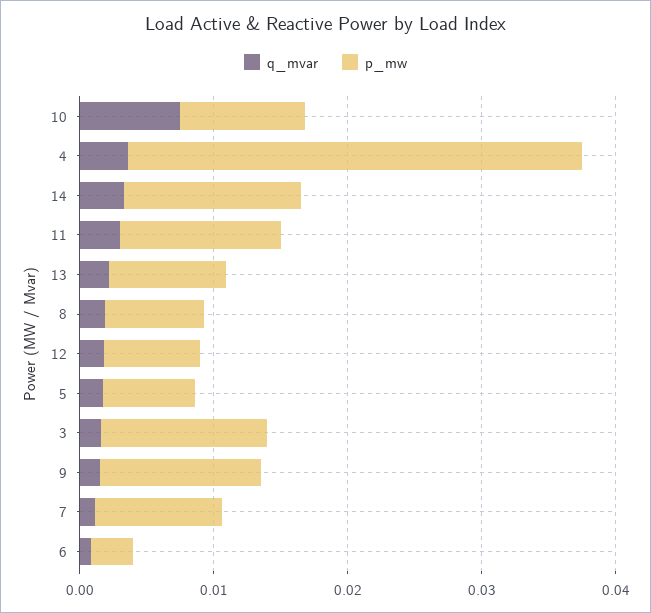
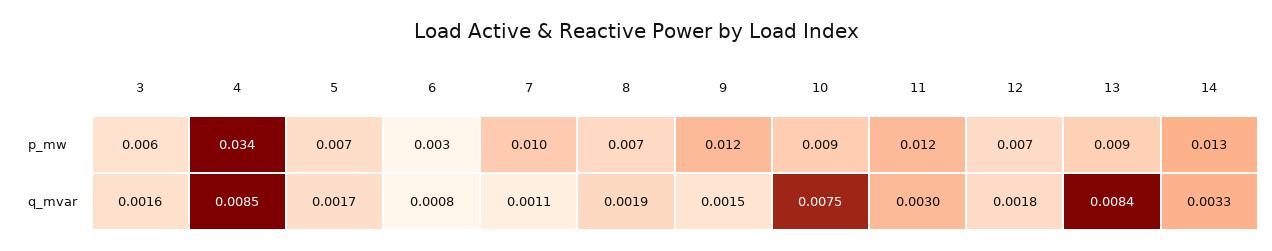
q_mvar, 4: 0.004 -> 0.0085
q_mvar, 13: 0.002 -> 0.0084
p_mw, 3: 0.012 -> 0.006

